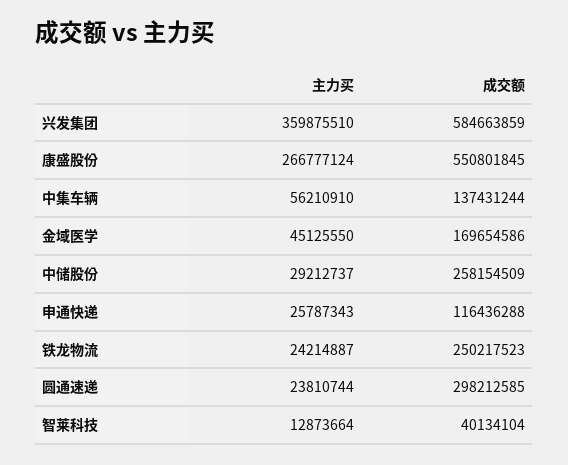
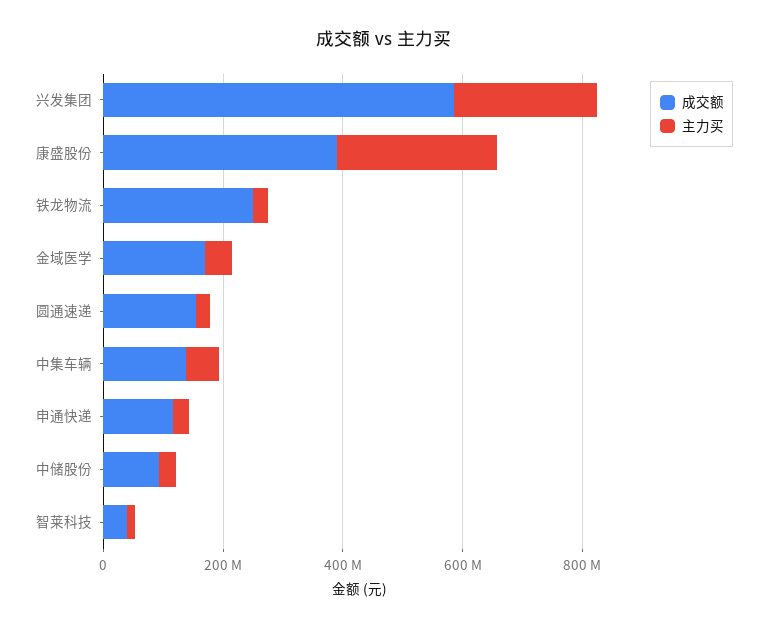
主力买, 兴发集团: 359875510 -> 250000000
成交额, 康盛股份: 550801845 -> 400000000
成交额, 中储股份: 258154509 -> 100000000
成交额, 圆通速递: 298212585 -> 150000000

